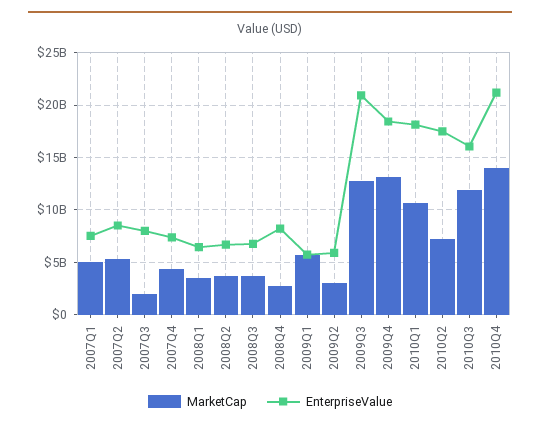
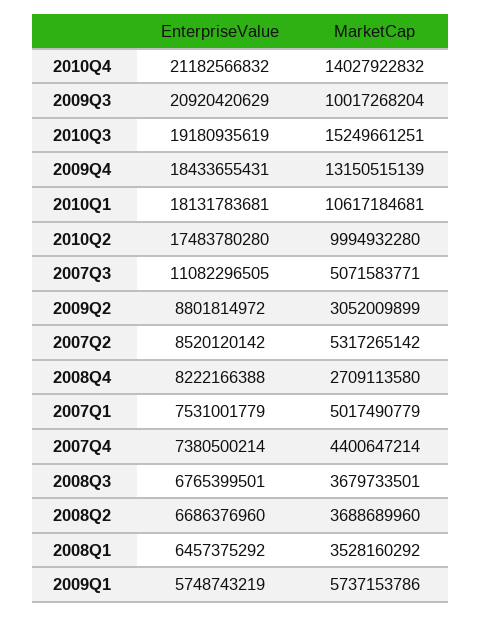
MarketCap, 2007Q3: 2000000000 -> 5071583771
EnterpriseValue, 2007Q3: 8000000000 -> 11082296505
EnterpriseValue, 2009Q2: 6000000000 -> 8801814972
MarketCap, 2009Q3: 13000000000 -> 10017268204
MarketCap, 2010Q2: 7000000000 -> 9994932280
MarketCap, 2010Q3: 12000000000 -> 15249661251
EnterpriseValue, 2010Q3: 16000000000 -> 19180935619

